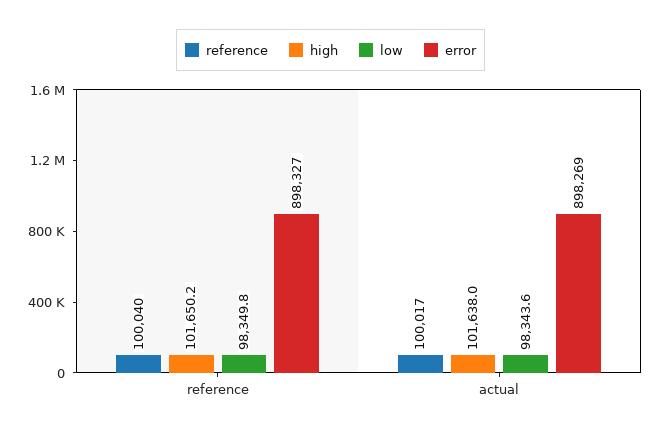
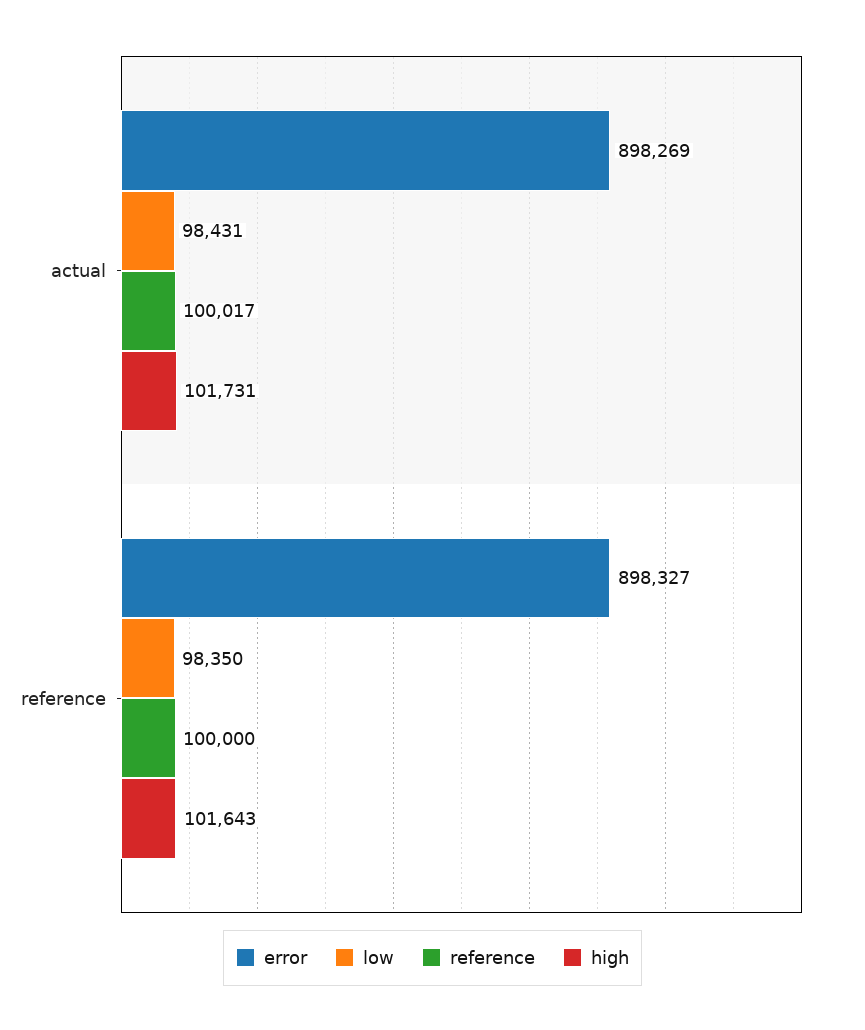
reference, reference: 100040 -> 100000
high, reference: 101650.2 -> 101643
high, actual: 101638 -> 101731
low, actual: 98343.6 -> 98431

